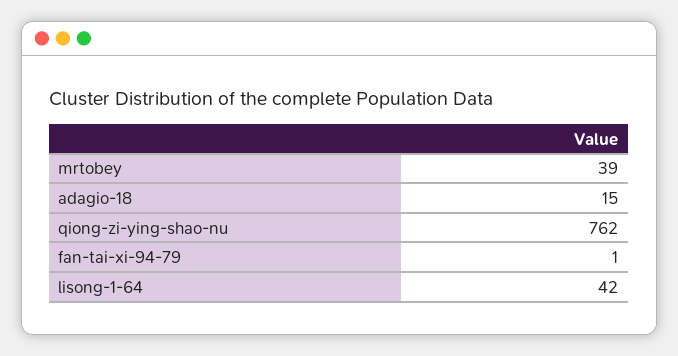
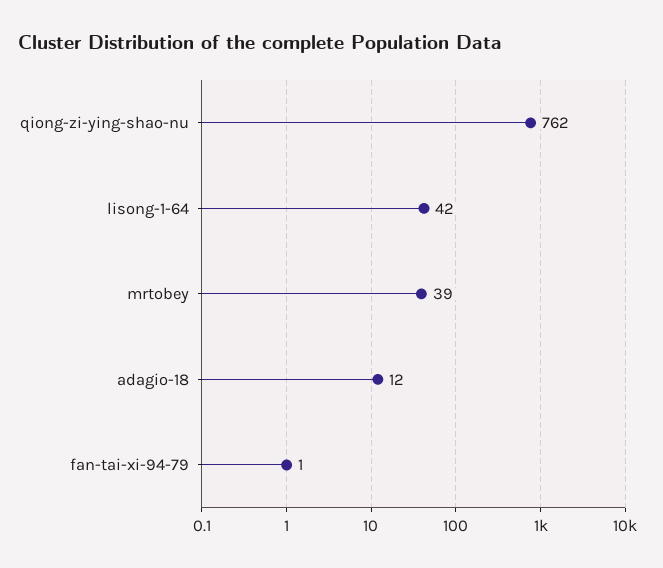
adagio-18: 15 -> 12

